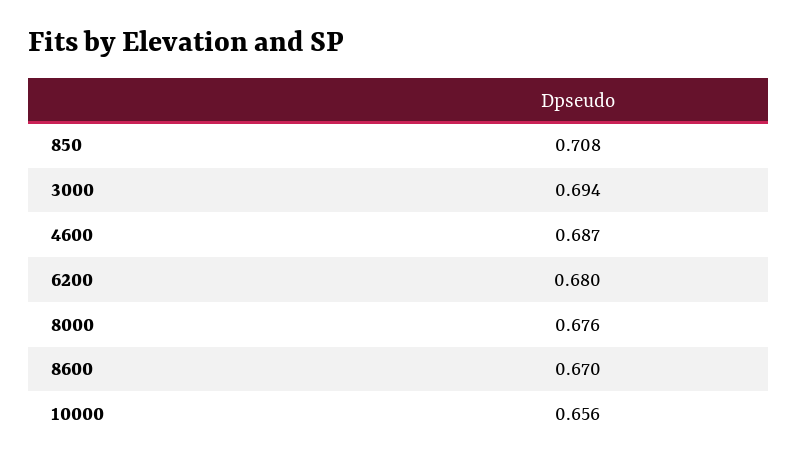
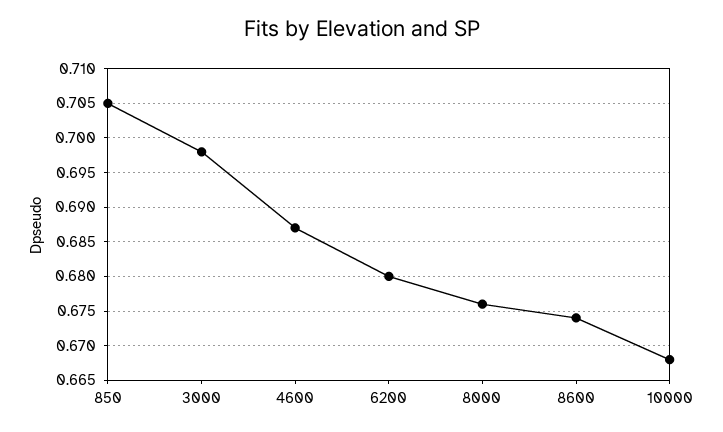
850: 0.708 -> 0.705
3000: 0.694 -> 0.698
8600: 0.67 -> 0.674
10000: 0.656 -> 0.668

